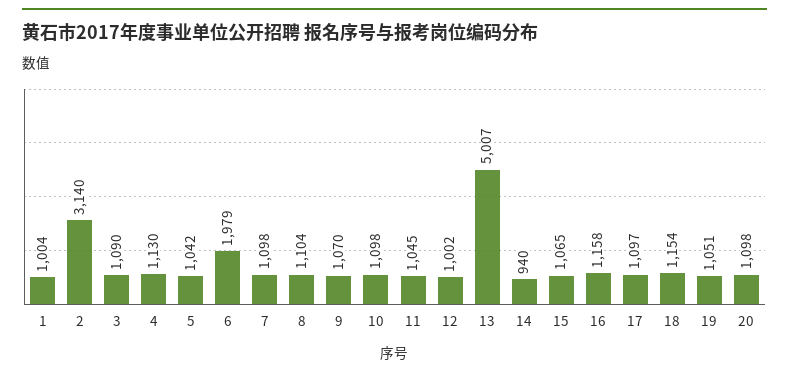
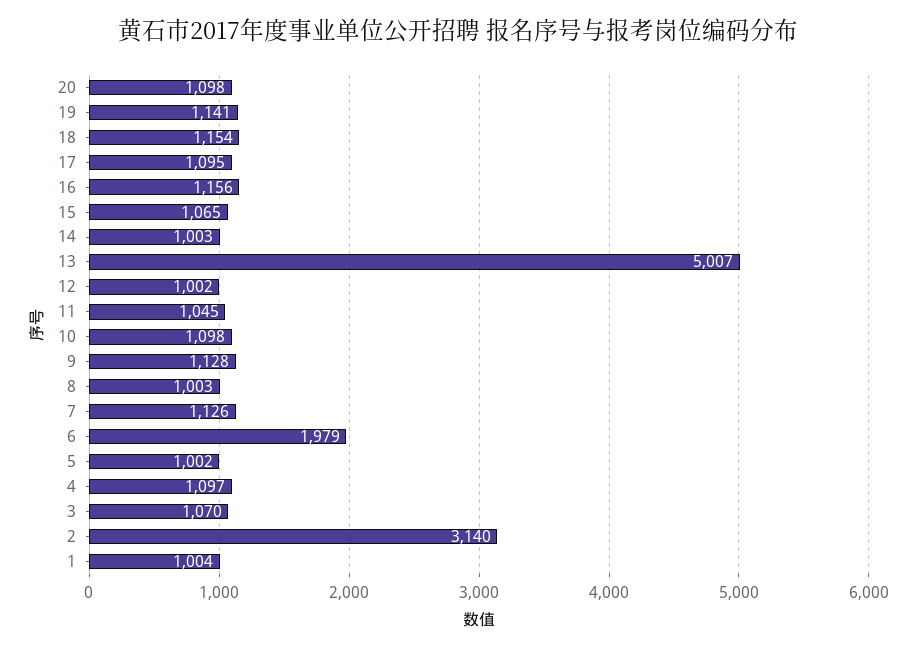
3: 1090 -> 1070
4: 1130 -> 1097
5: 1042 -> 1002
7: 1098 -> 1126
8: 1104 -> 1003
9: 1070 -> 1128
14: 940 -> 1003
16: 1158 -> 1156
17: 1097 -> 1095
19: 1051 -> 1141

